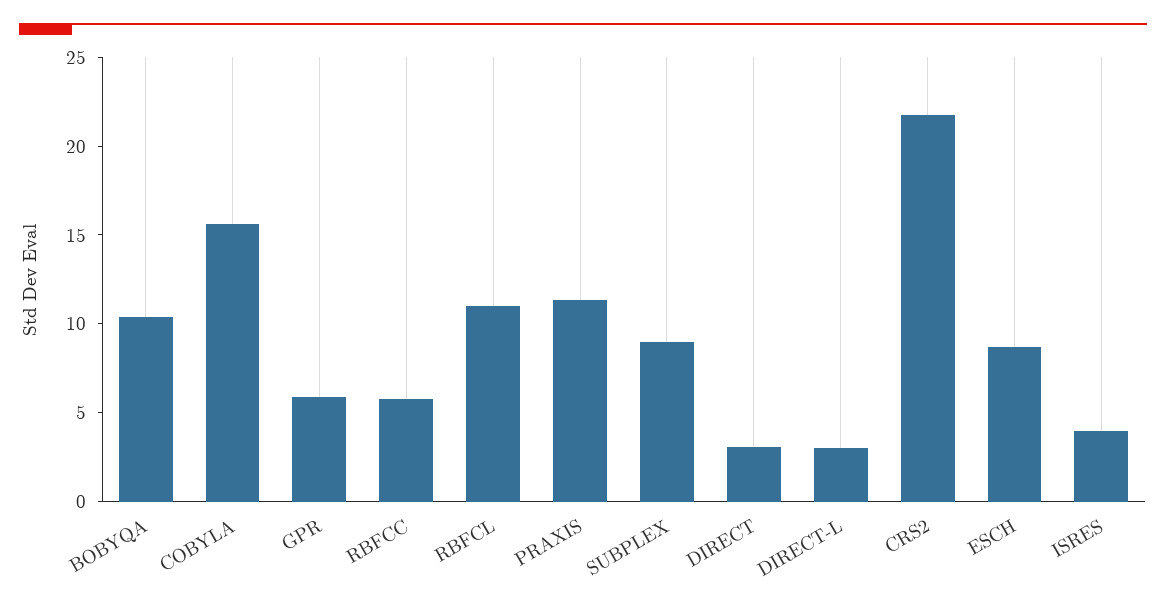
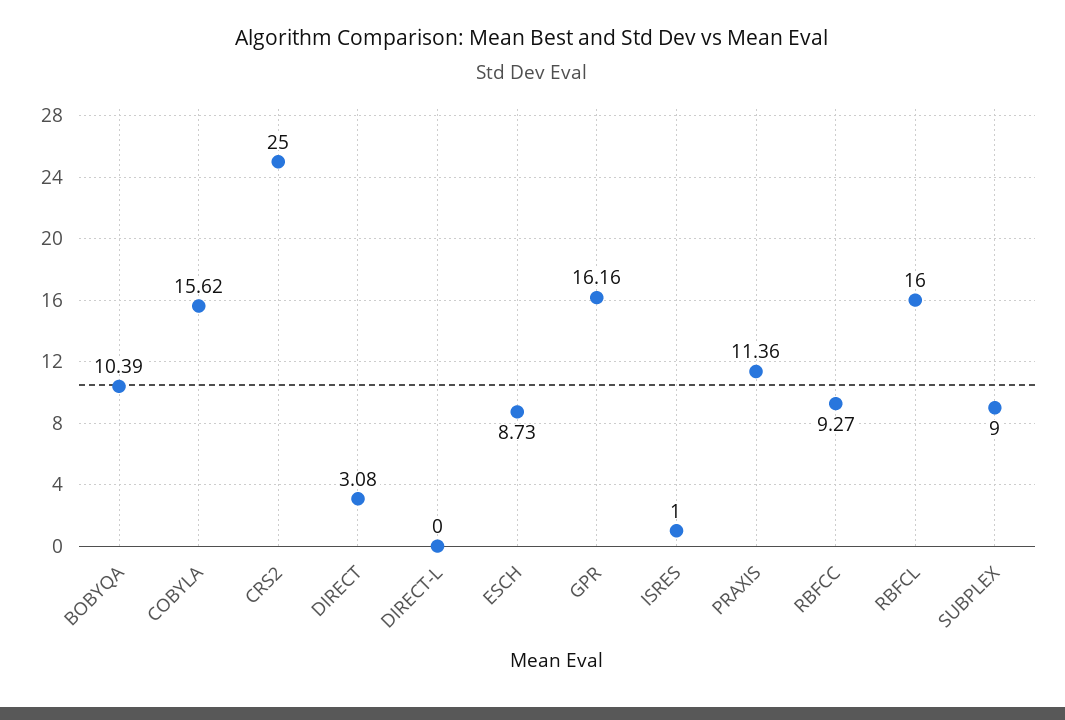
GPR: 6 -> 16.16
RBFCC: 6 -> 9.27
RBFCL: 11 -> 16
DIRECT-L: 3 -> 0
CRS2: 22 -> 25
ISRES: 4 -> 1

